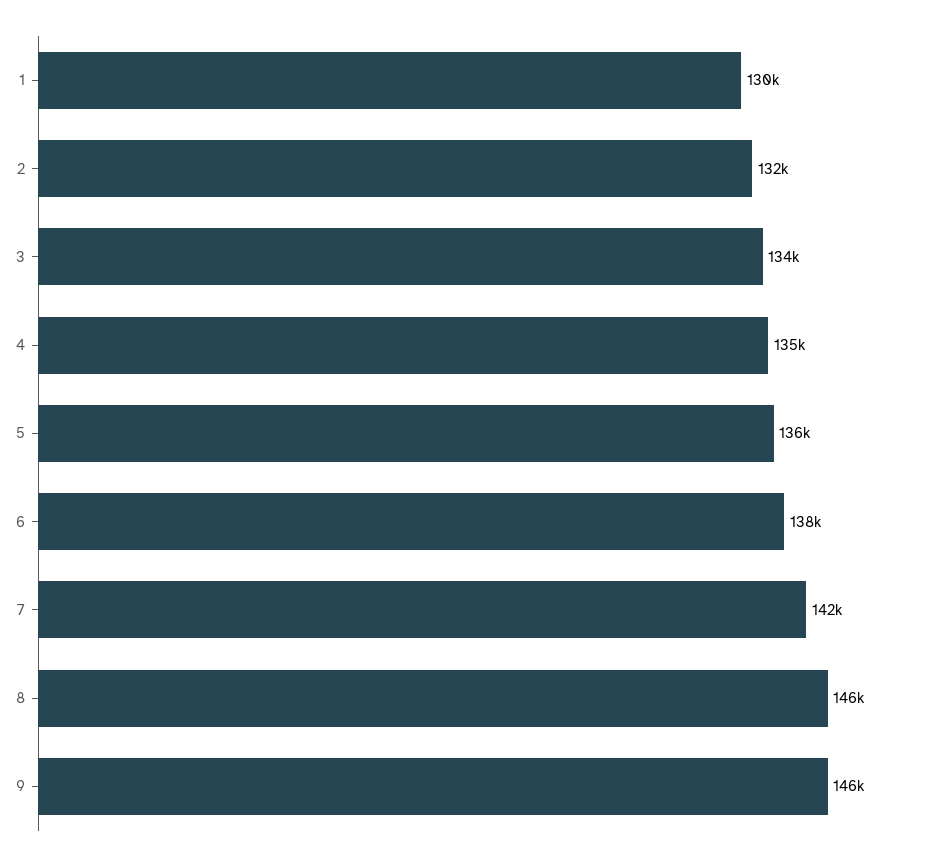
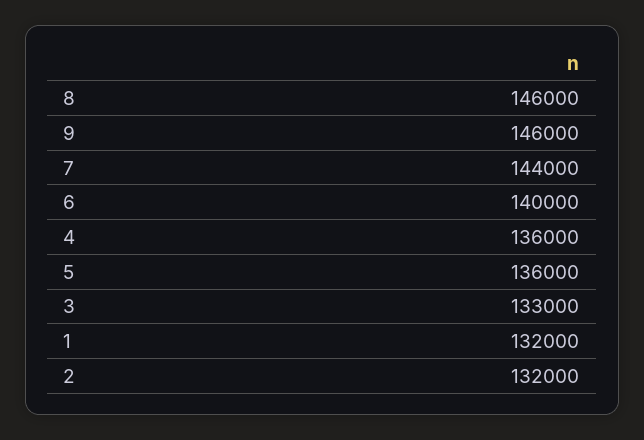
1: 130000 -> 132000
3: 134000 -> 133000
4: 135000 -> 136000
6: 138000 -> 140000
7: 142000 -> 144000

